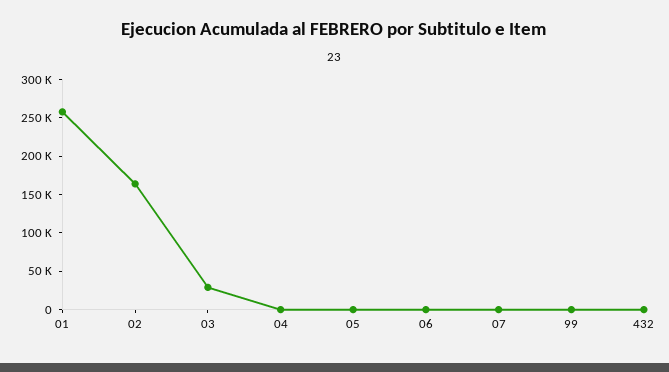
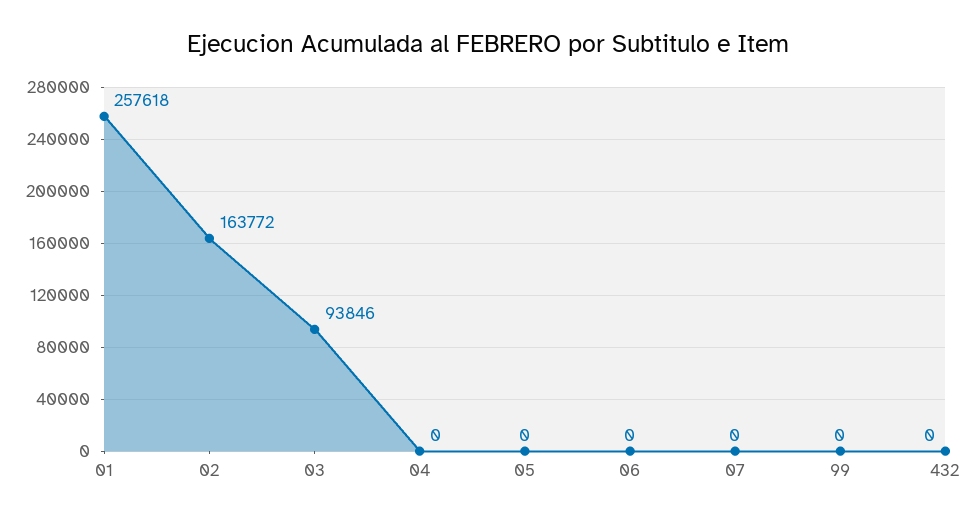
03: 25000 -> 93846

